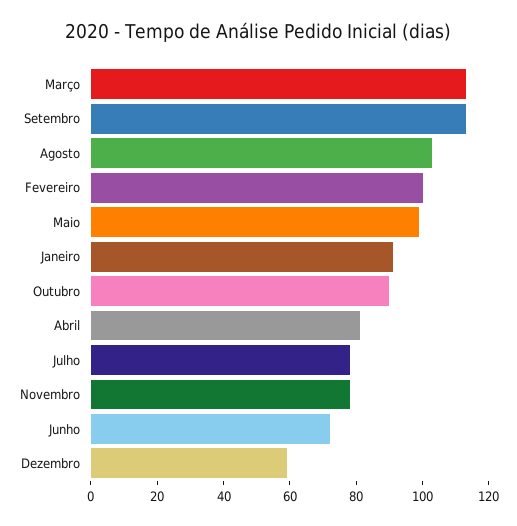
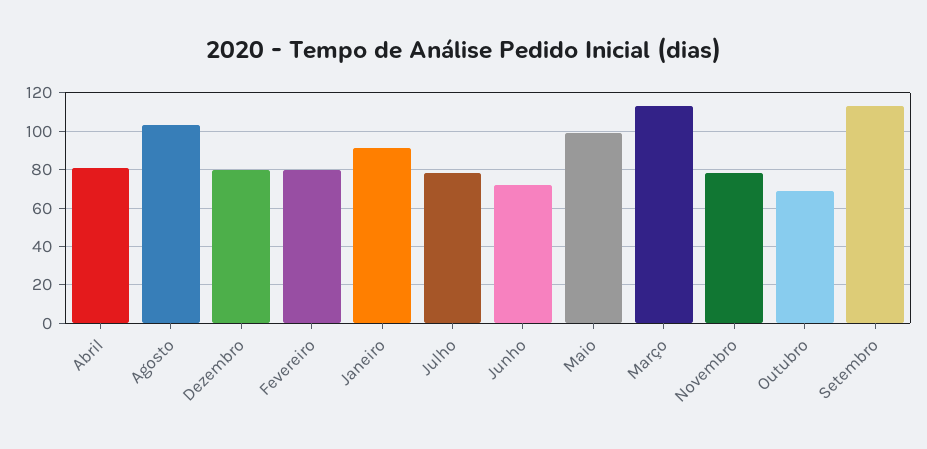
Fevereiro: 100 -> 80
Outubro: 90 -> 70
Dezembro: 60 -> 80

